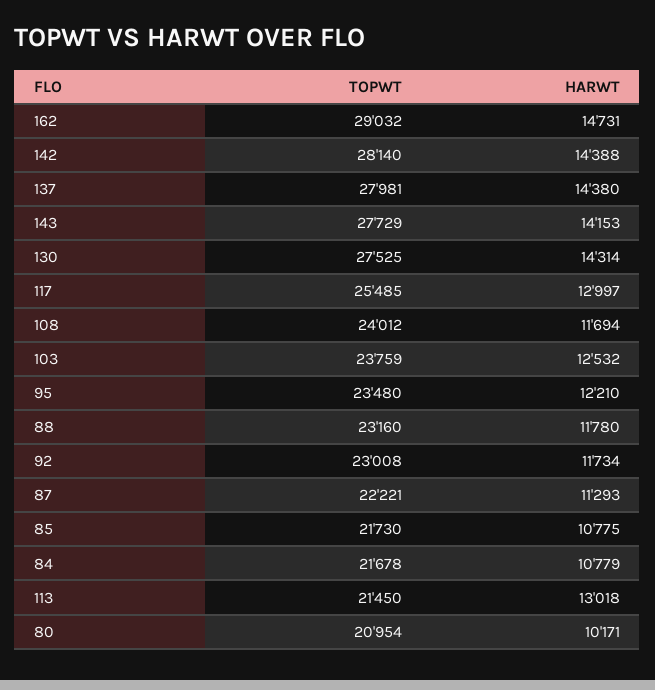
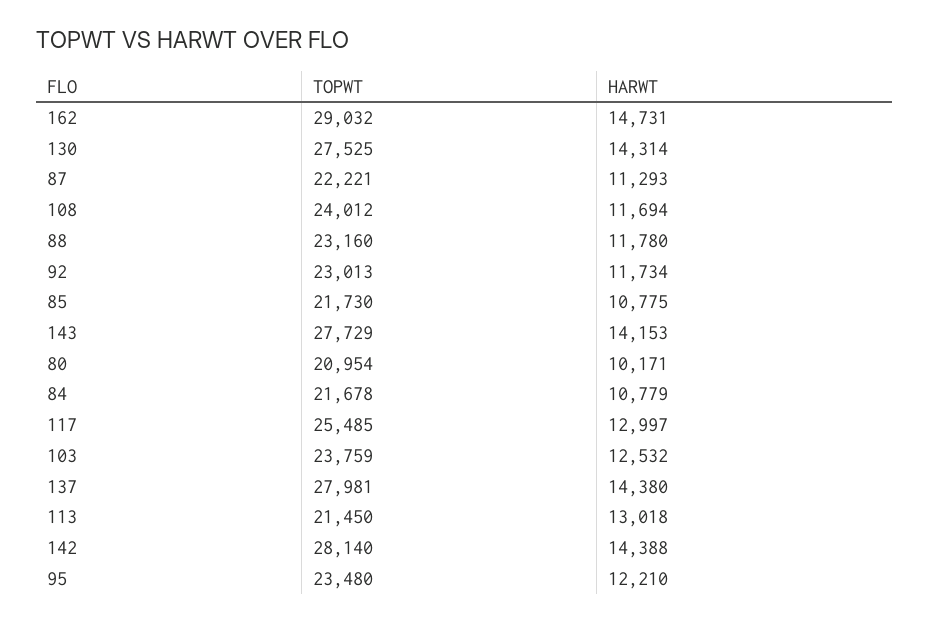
TOPWT, 92: 23008 -> 23013

